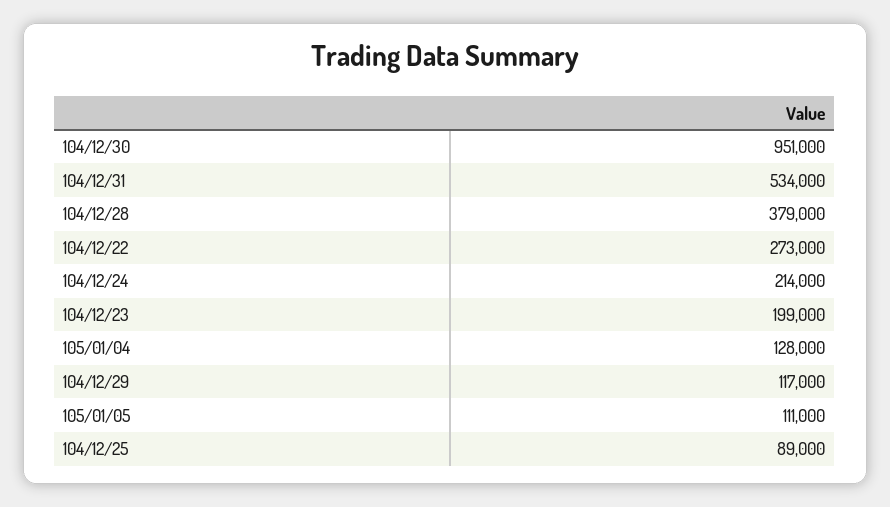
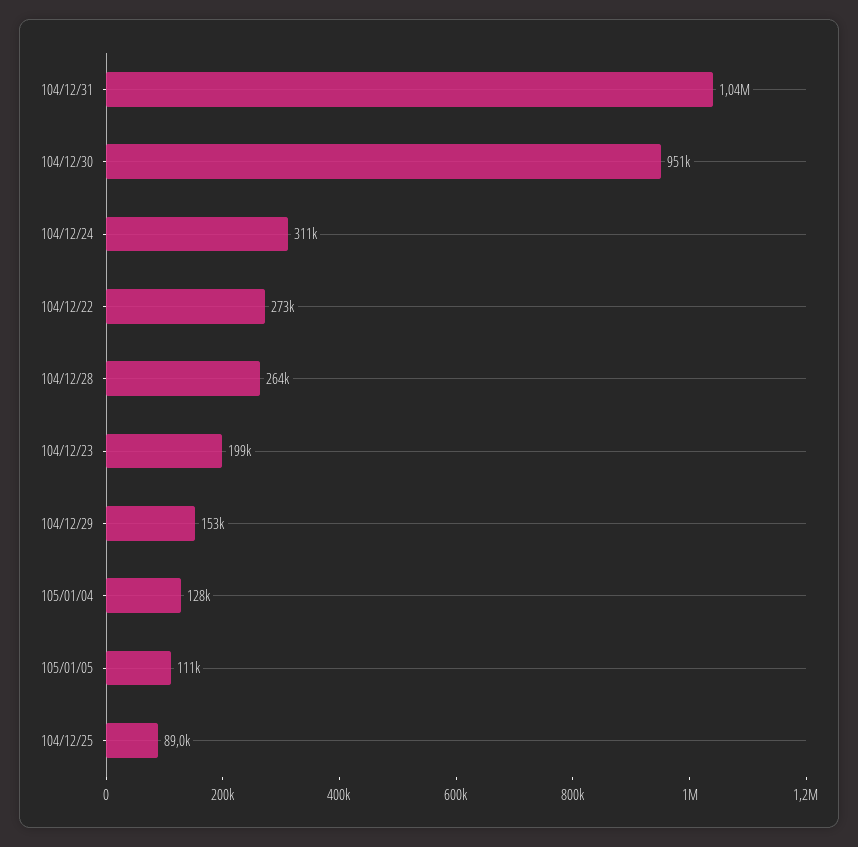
104/12/31: 534000 -> 1040000
104/12/28: 379000 -> 264000
104/12/24: 214000 -> 311000
104/12/29: 117000 -> 153000

